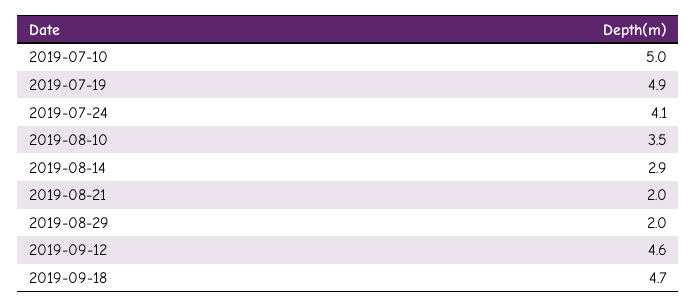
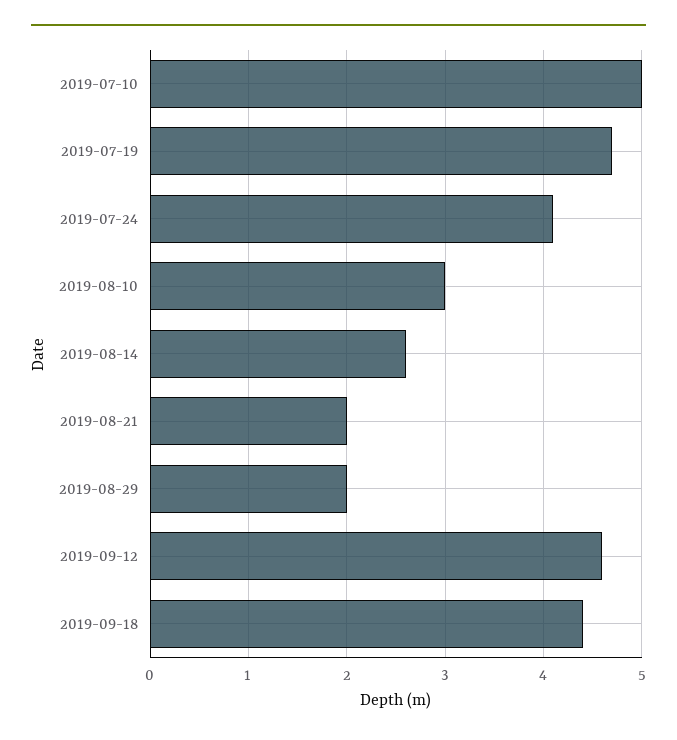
2019-07-19: 4.9 -> 4.7
2019-08-10: 3.5 -> 3
2019-08-14: 2.9 -> 2.6
2019-09-18: 4.7 -> 4.4

